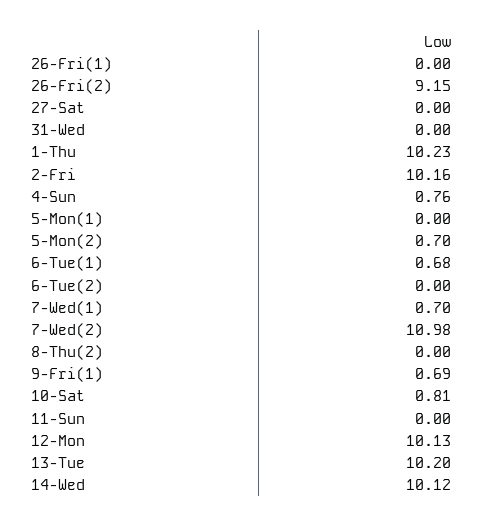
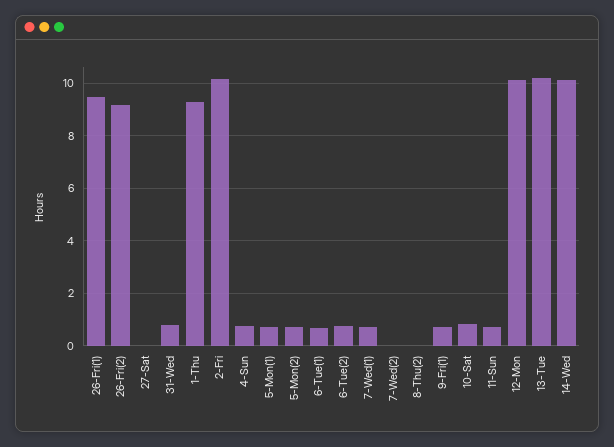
26-Fri(1): 0 -> 9.5
31-Wed: 0 -> 0.75
1-Thu: 10.23 -> 9.25
5-Mon(1): 0 -> 0.75
6-Tue(2): 0 -> 0.75
7-Wed(2): 10.98 -> 0
11-Sun: 0 -> 0.75

